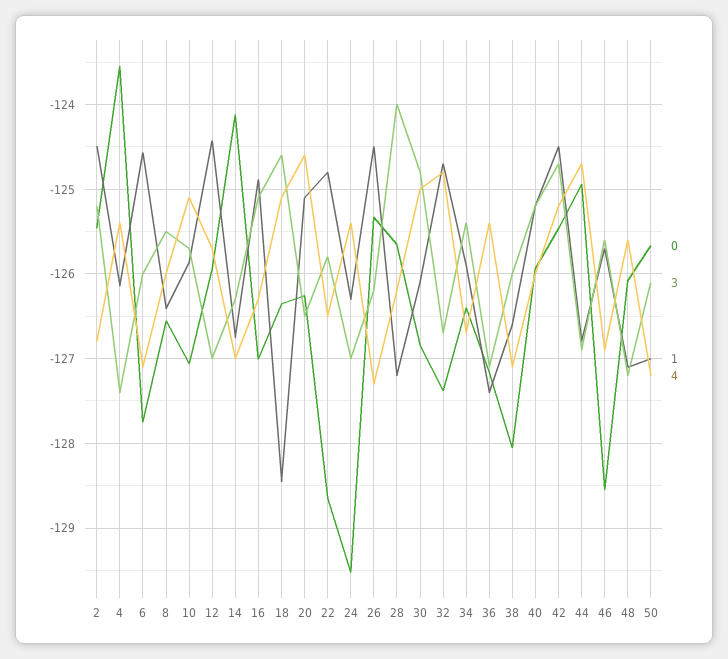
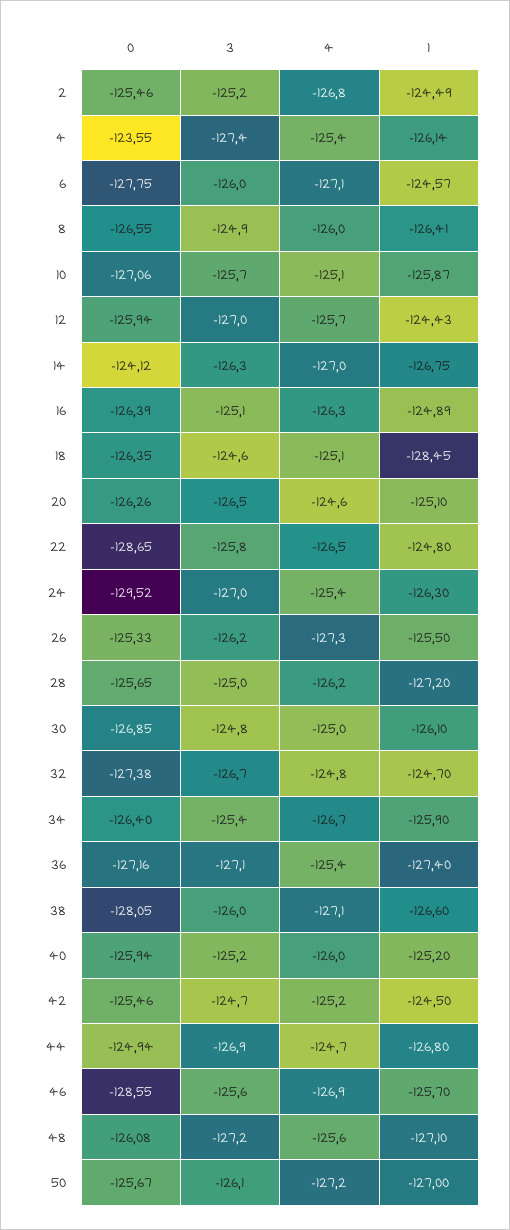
3, 8: -125.5 -> -124.9
0, 16: -127 -> -126.39
1, 26: -124.5 -> -125.5
3, 28: -124 -> -125

